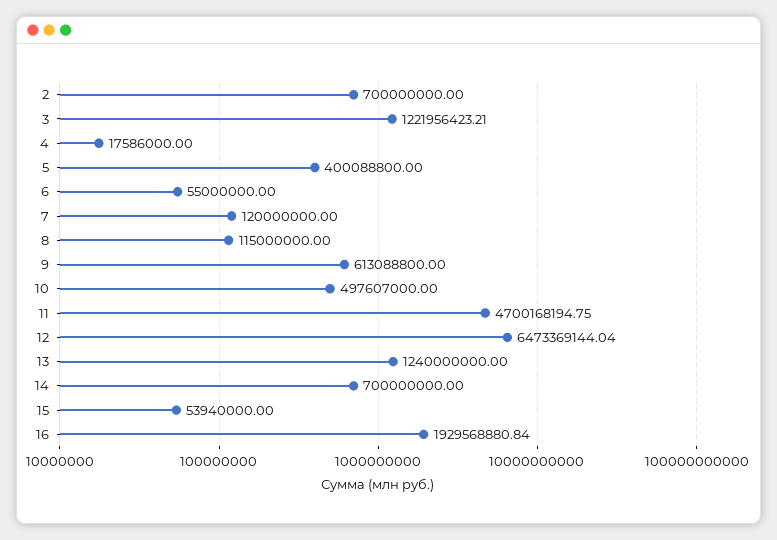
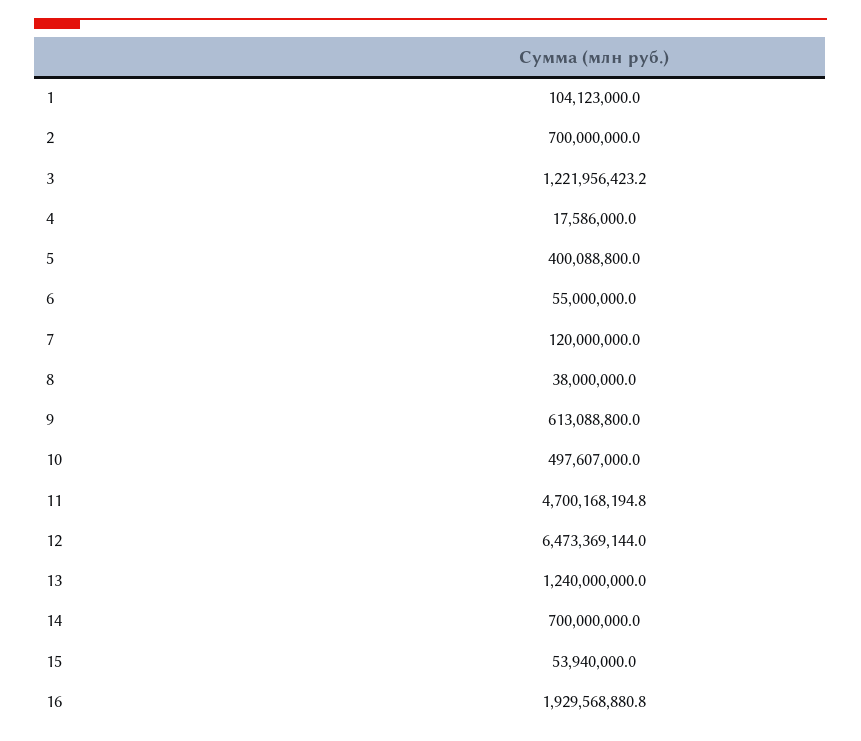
8: 115000000 -> 38000000
1: none -> 104123000

